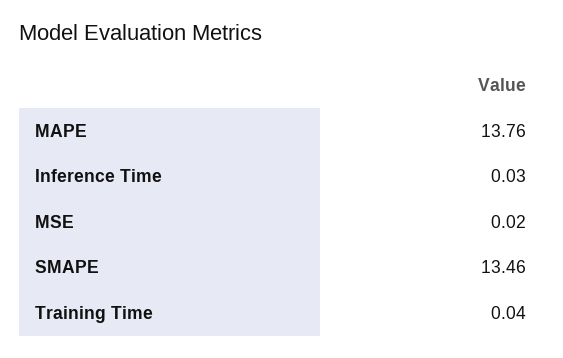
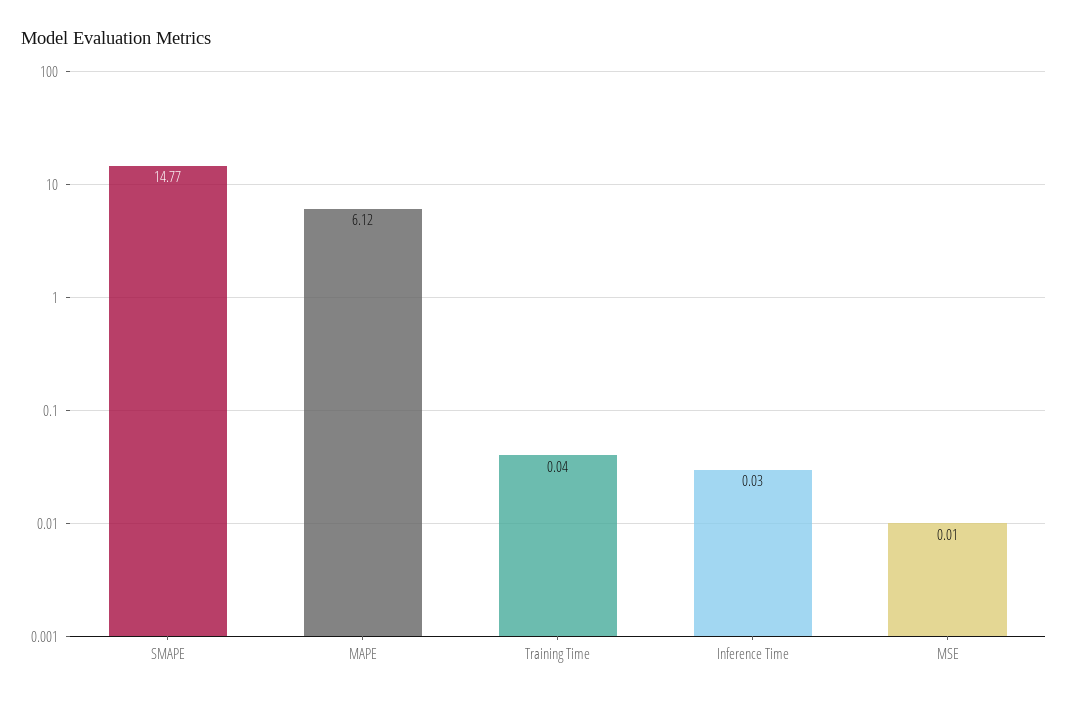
MAPE: 13.76 -> 6.12
MSE: 0.02 -> 0.01
SMAPE: 13.46 -> 14.77

